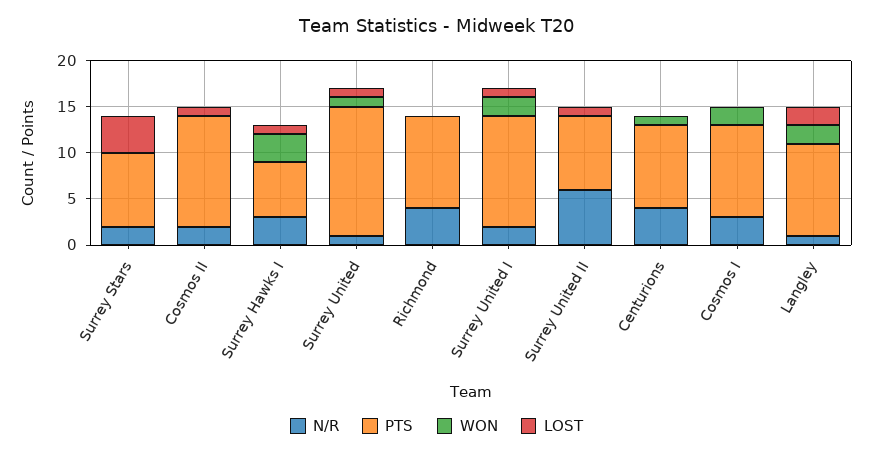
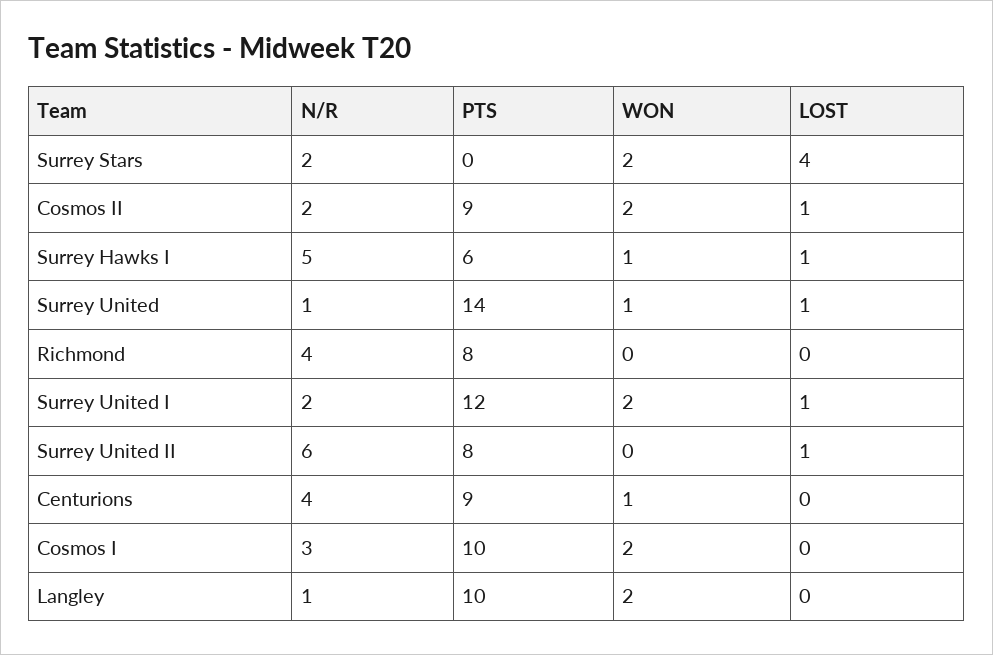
PTS, Surrey Stars: 8 -> 0
WON, Surrey Stars: 0 -> 2
PTS, Cosmos II: 12 -> 9
WON, Cosmos II: 0 -> 2
N/R, Surrey Hawks I: 3 -> 5
WON, Surrey Hawks I: 3 -> 1
PTS, Richmond: 10 -> 8
LOST, Langley: 2 -> 0

